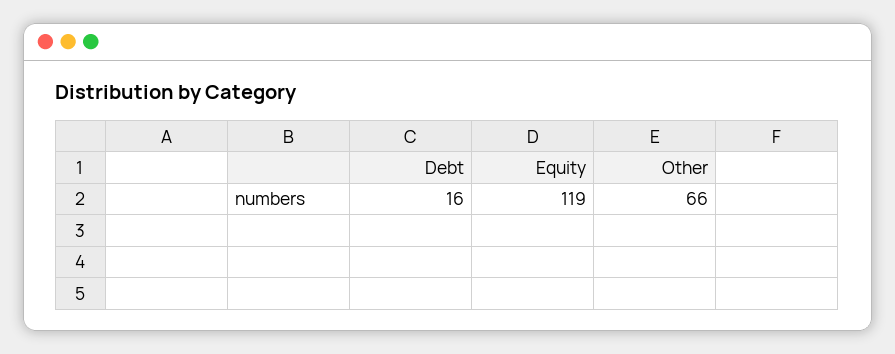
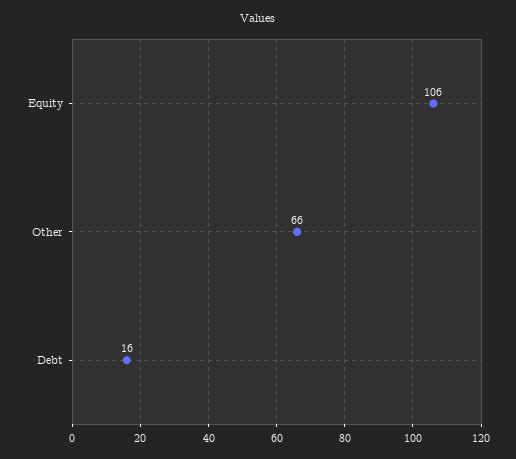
Equity: 119 -> 106

